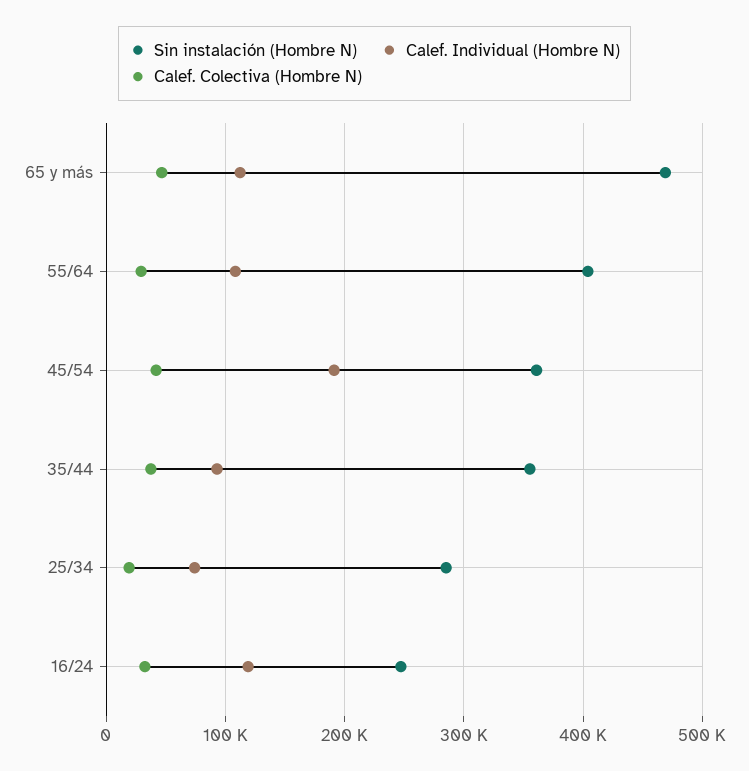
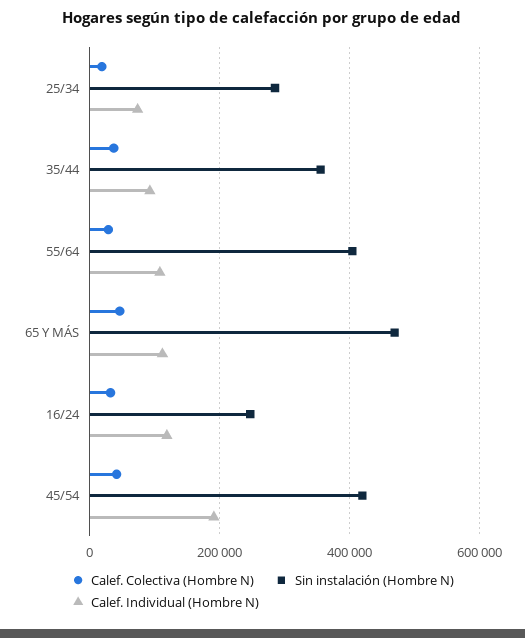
Sin instalación (Hombre N), 45/54: 360000 -> 420000

